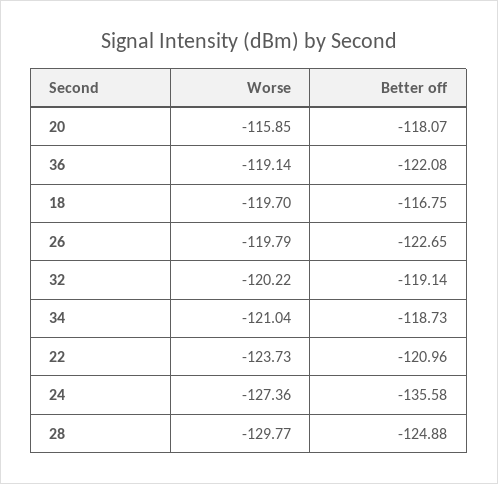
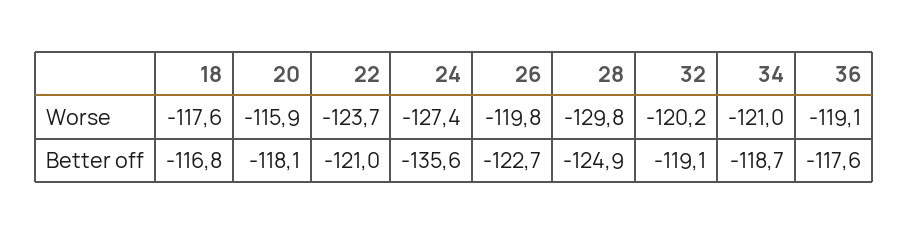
Better off, 36: -122.08 -> -117.6
Worse, 18: -119.7 -> -117.6

